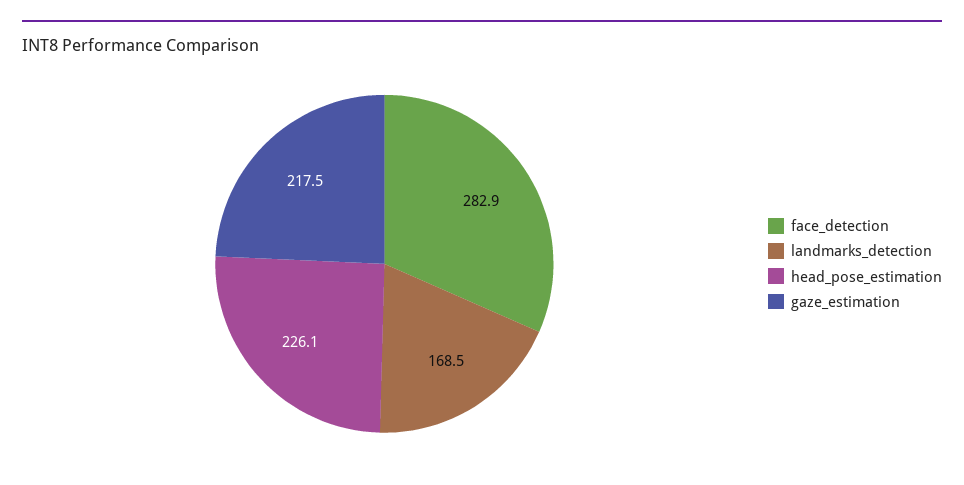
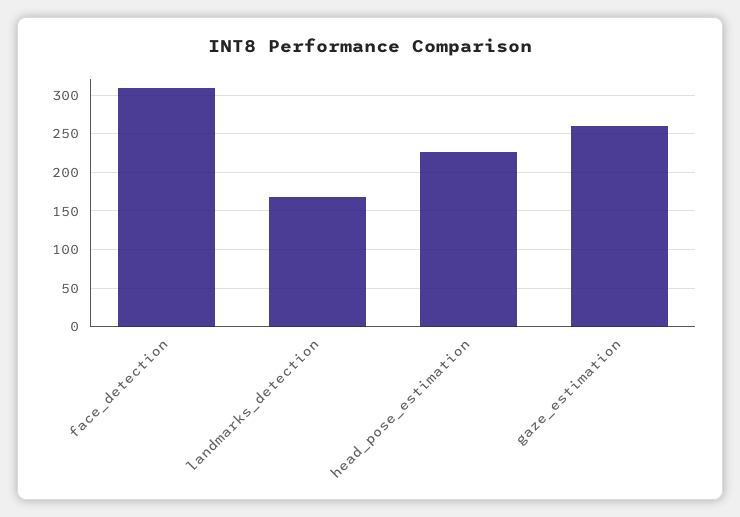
face_detection: 282.9 -> 310
gaze_estimation: 217.5 -> 260

